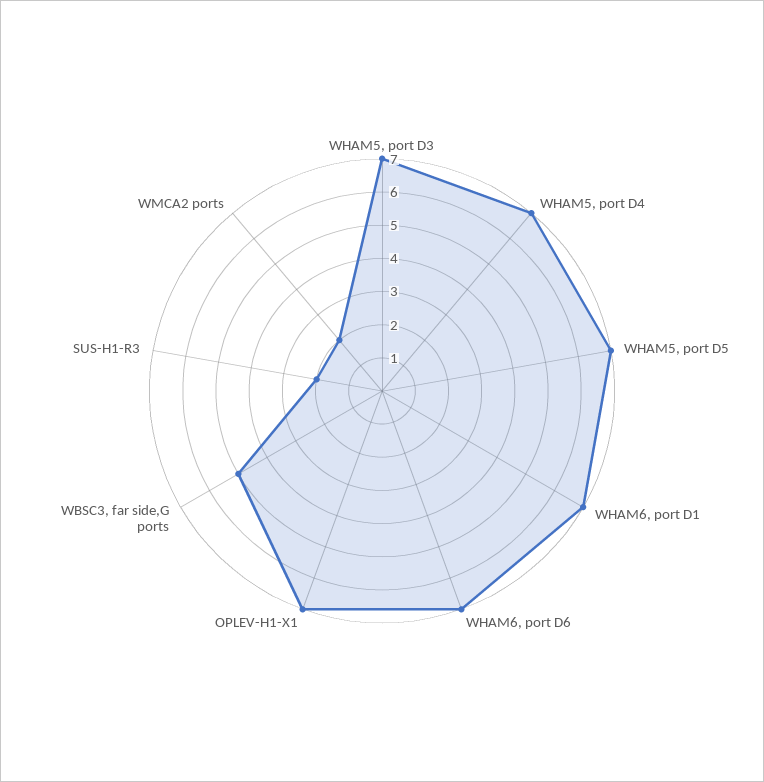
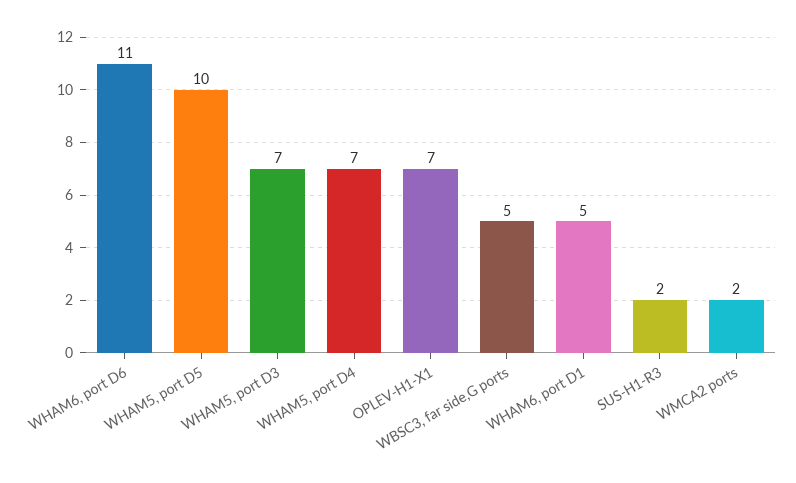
WHAM5, port D5: 7 -> 10
WHAM6, port D1: 7 -> 5
WHAM6, port D6: 7 -> 11

